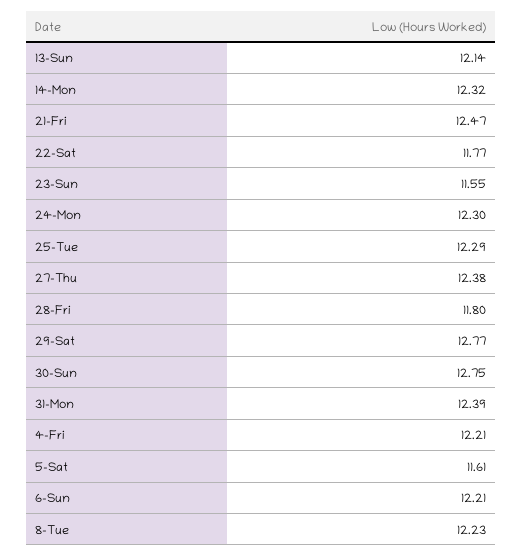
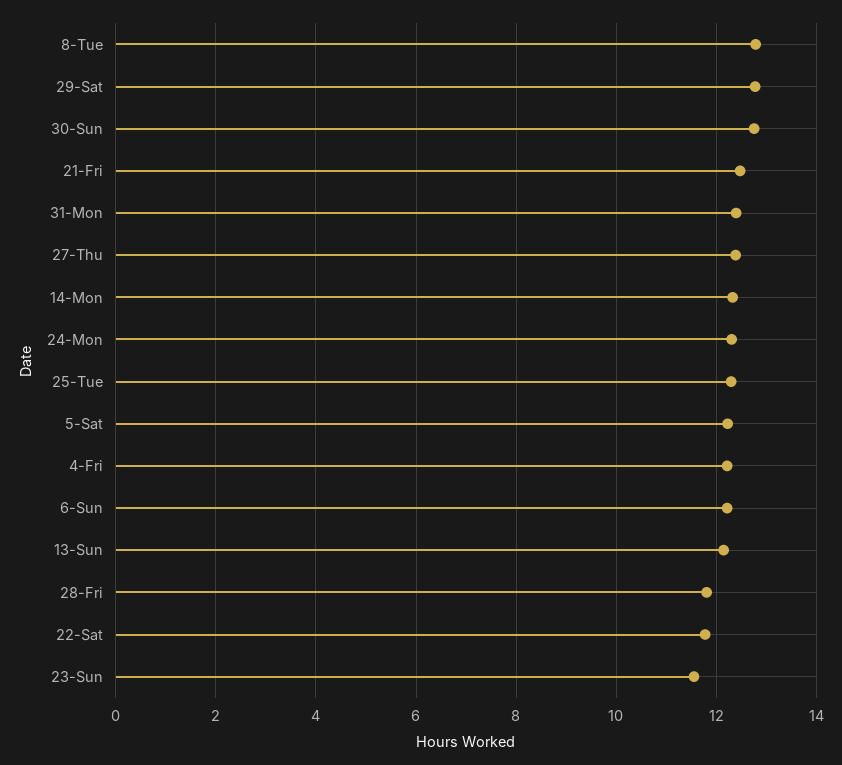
5-Sat: 11.61 -> 12.2
8-Tue: 12.23 -> 12.8

